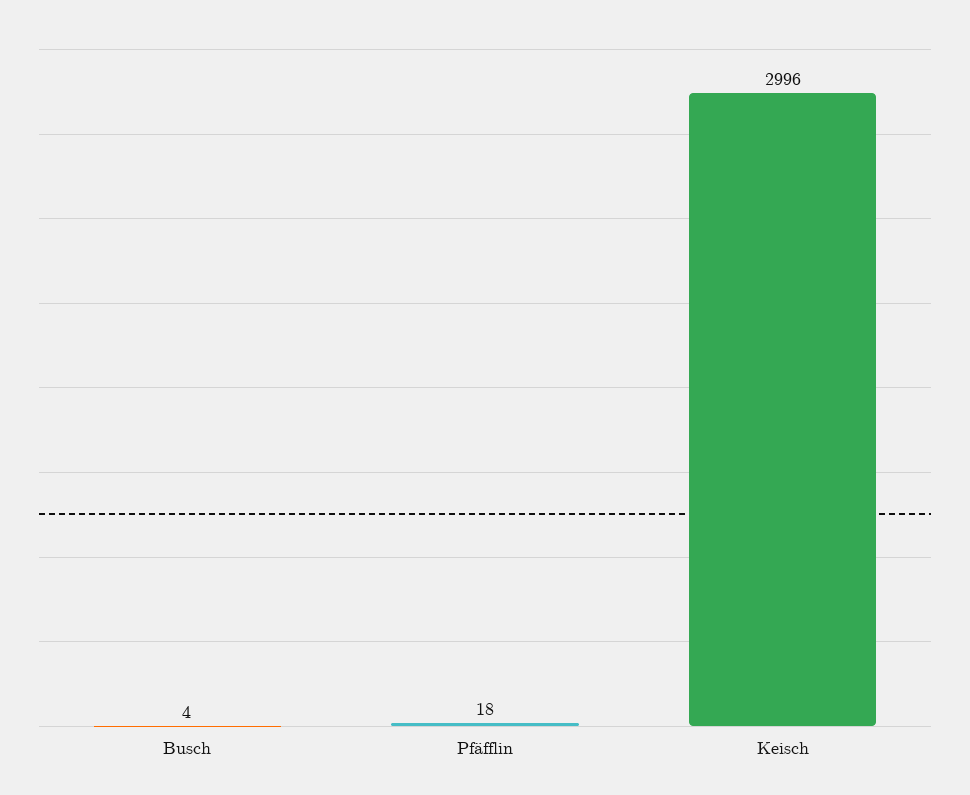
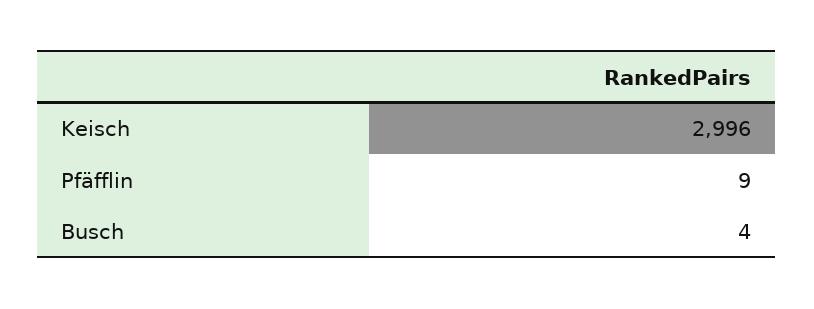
Pfäfflin: 18 -> 9

